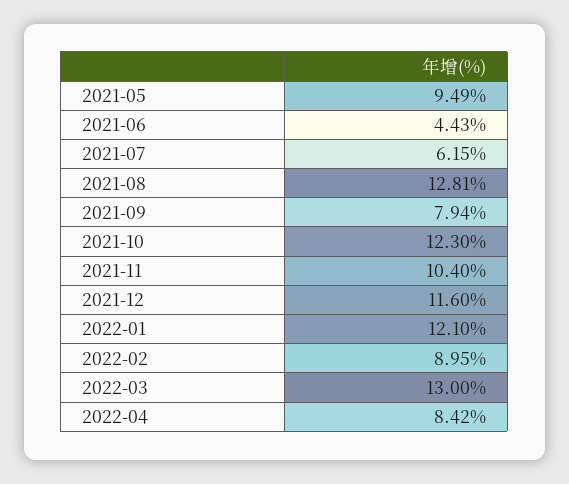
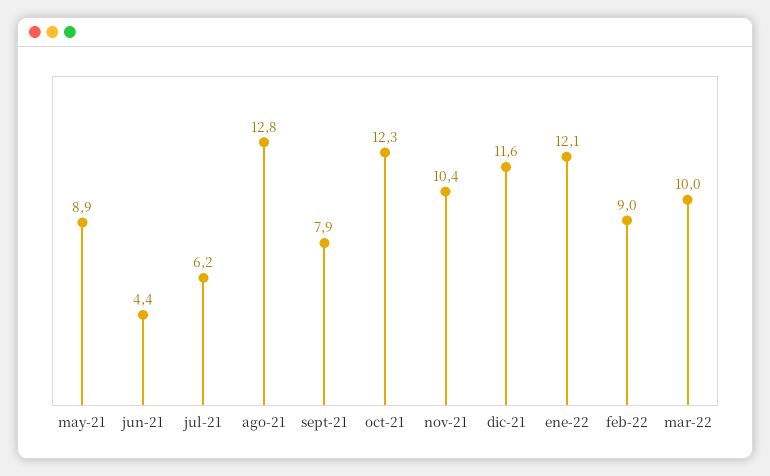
2021-05: 9.49 -> 8.9
2022-03: 13 -> 10
2022-04: 8.42 -> none

